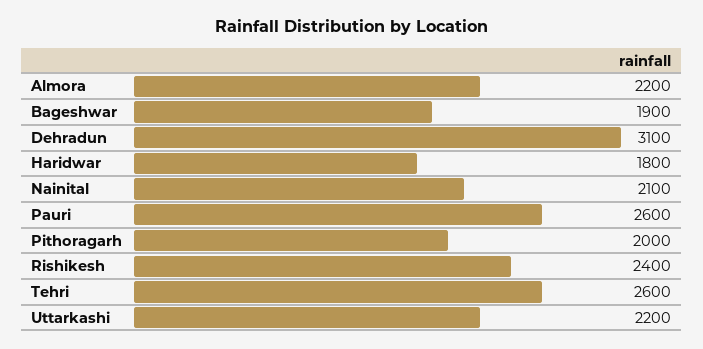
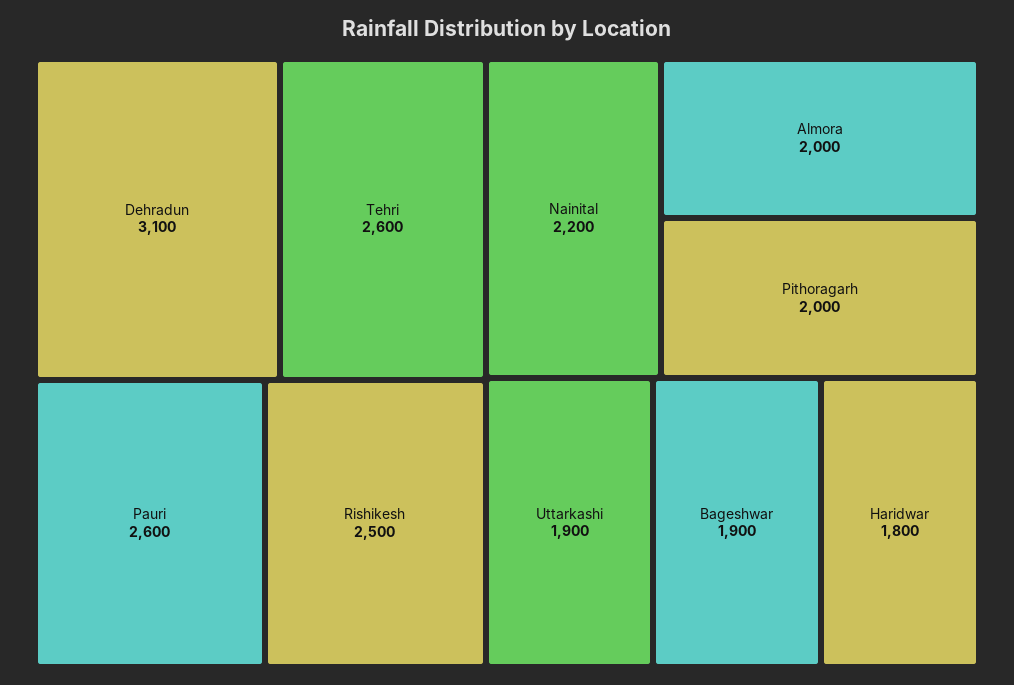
Almora: 2200 -> 2000
Nainital: 2100 -> 2200
Rishikesh: 2400 -> 2500
Uttarkashi: 2200 -> 1900

